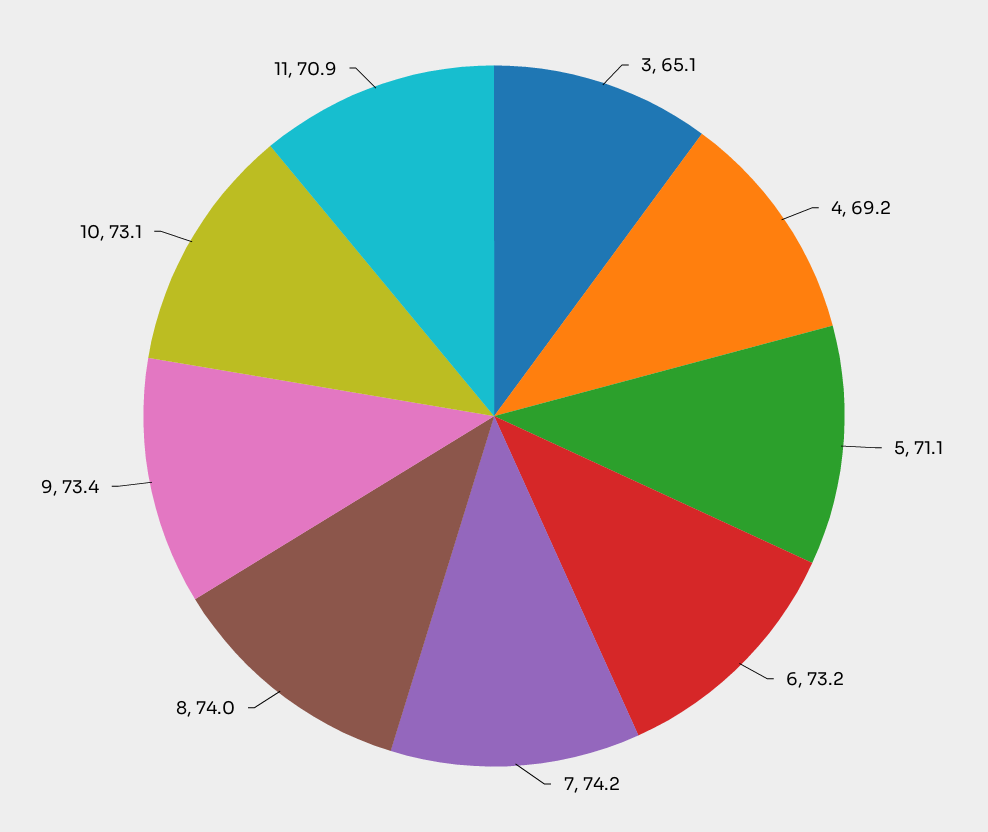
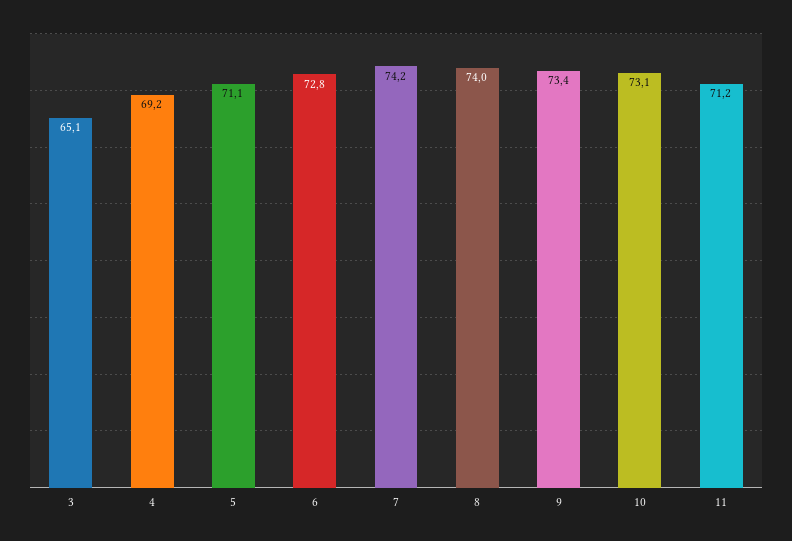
6: 73.2 -> 72.8
11: 70.9 -> 71.2

